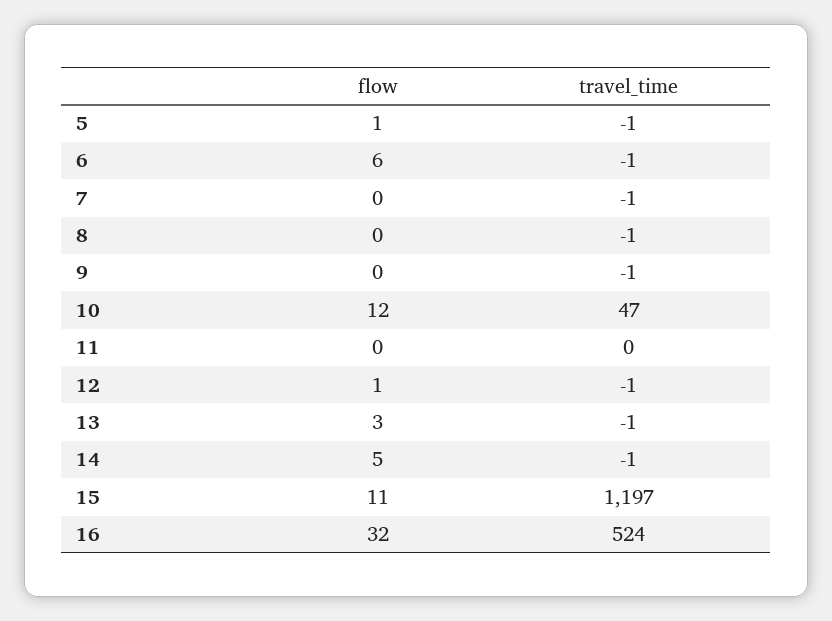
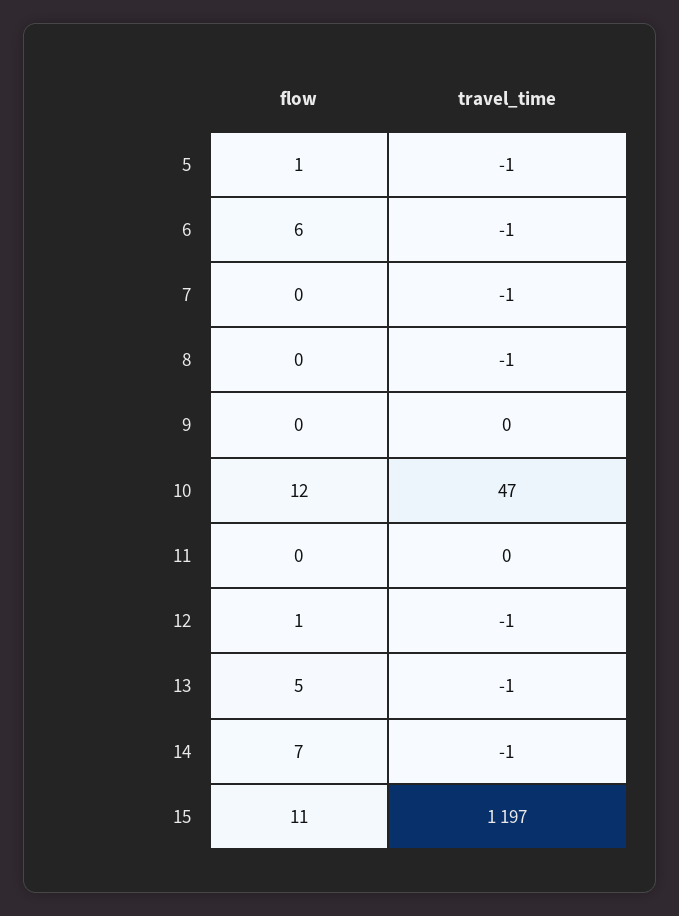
travel_time, 9: -1 -> 0
flow, 13: 3 -> 5
flow, 14: 5 -> 7
flow, 16: 32 -> none
travel_time, 16: 524 -> none

